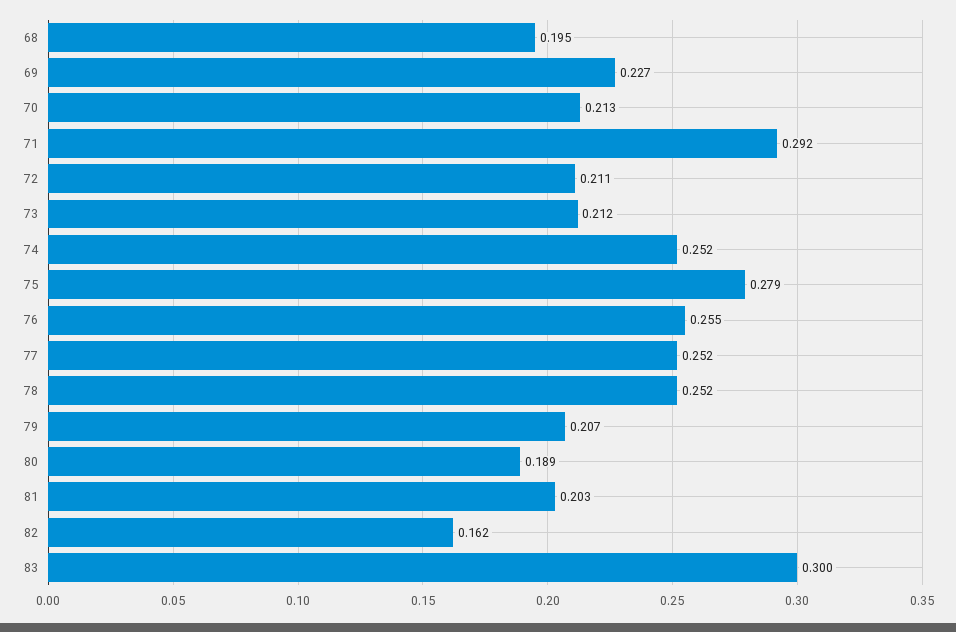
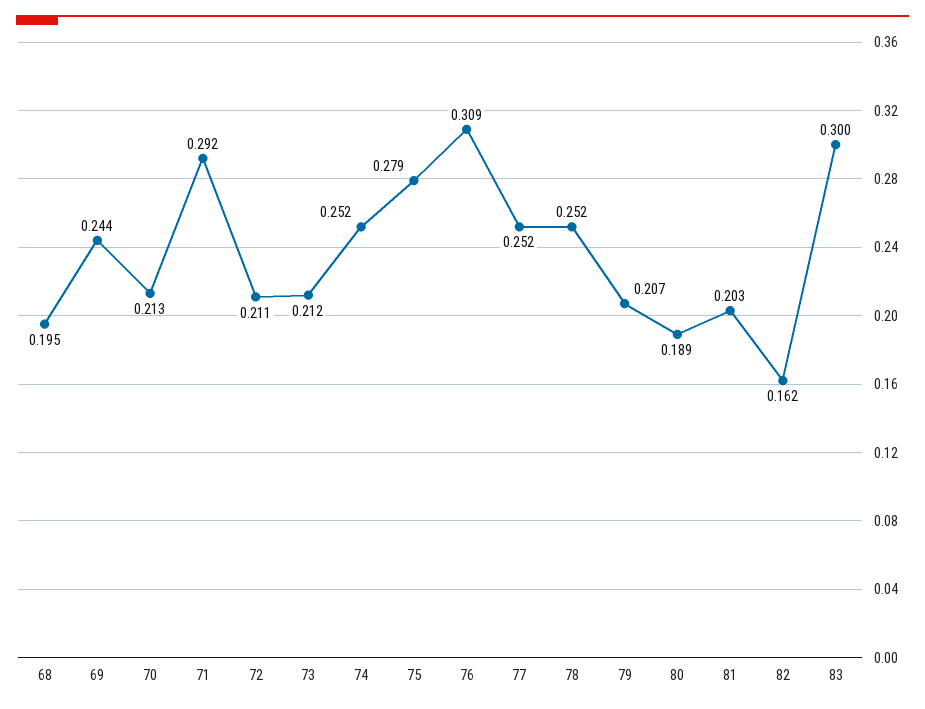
69: 0.227 -> 0.244
76: 0.255 -> 0.309

